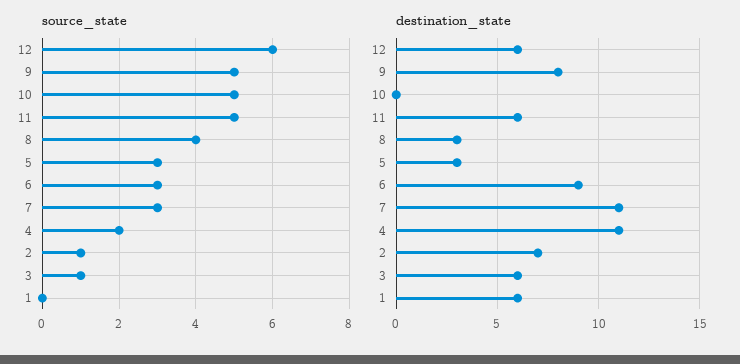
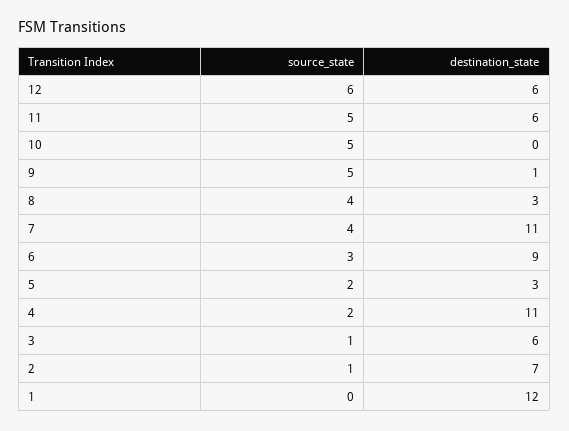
source_state, 5: 3 -> 2
source_state, 7: 3 -> 4
destination_state, 9: 8 -> 1
destination_state, 1: 6 -> 12

